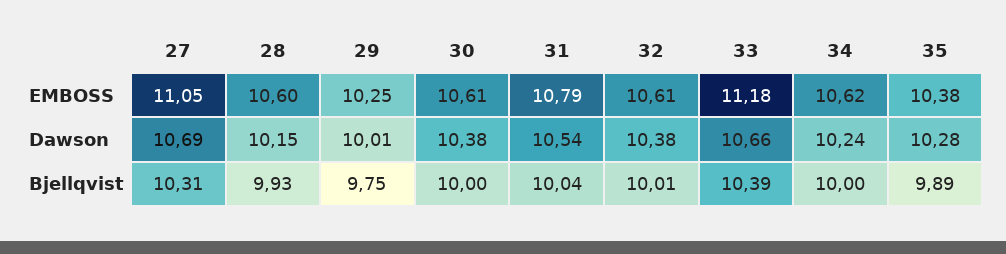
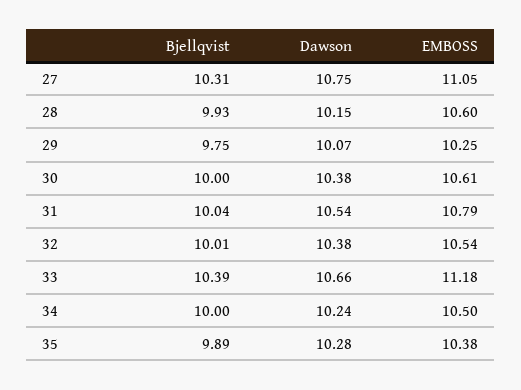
32, EMBOSS: 10.61 -> 10.54
34, EMBOSS: 10.62 -> 10.5
27, Dawson: 10.69 -> 10.75
29, Dawson: 10.01 -> 10.07

